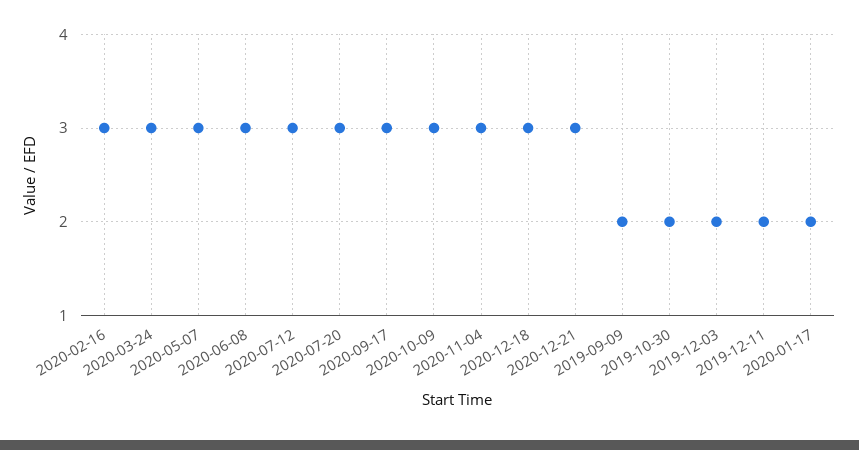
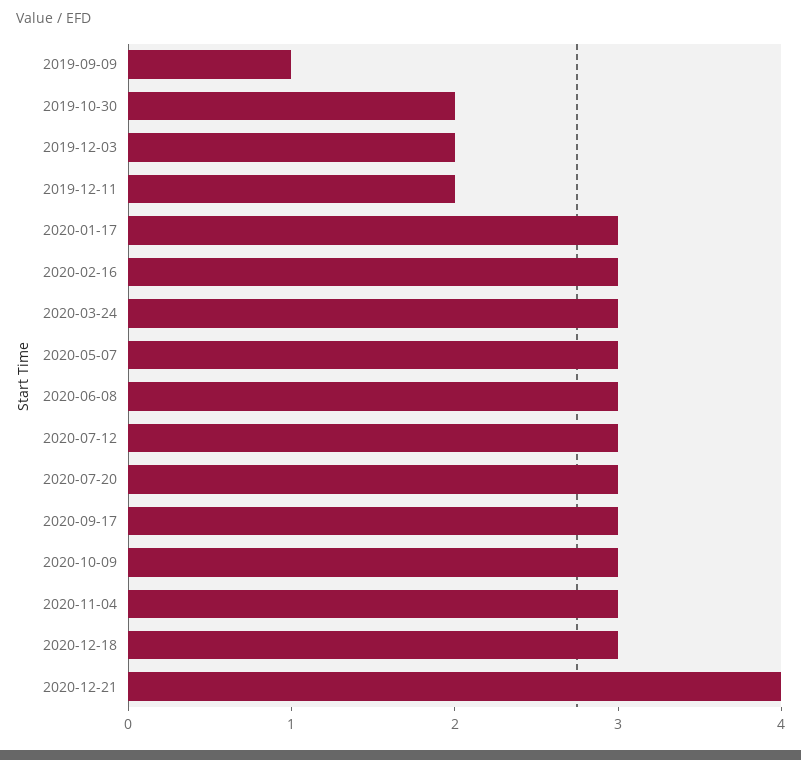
2020-12-21: 3 -> 4
2019-09-09: 2 -> 1
2020-01-17: 2 -> 3

